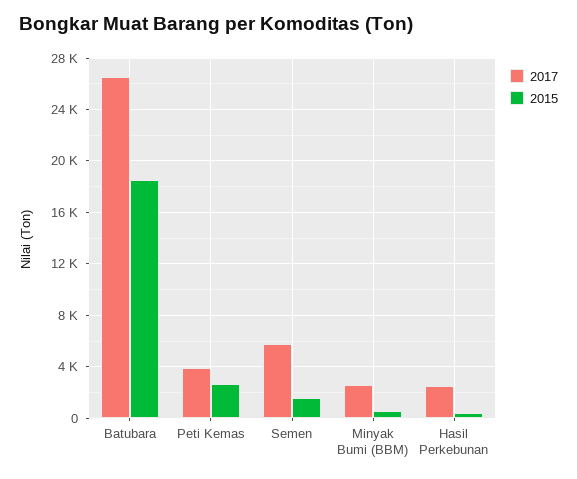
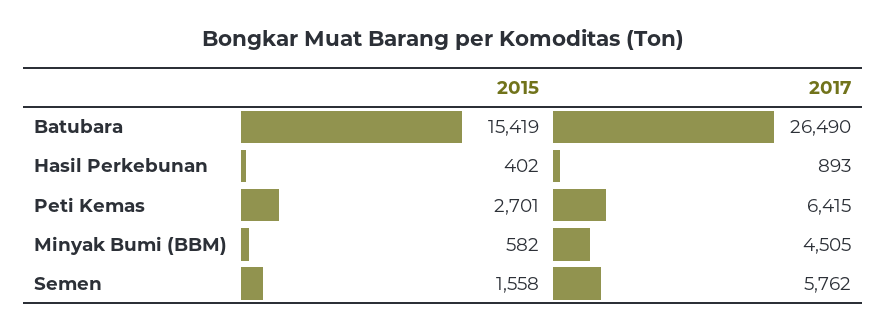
2015, Batubara: 18500 -> 15419
2017, Peti Kemas: 4000 -> 6415
2017, Minyak Bumi (BBM): 2500 -> 4505
2017, Hasil Perkebunan: 2500 -> 893

